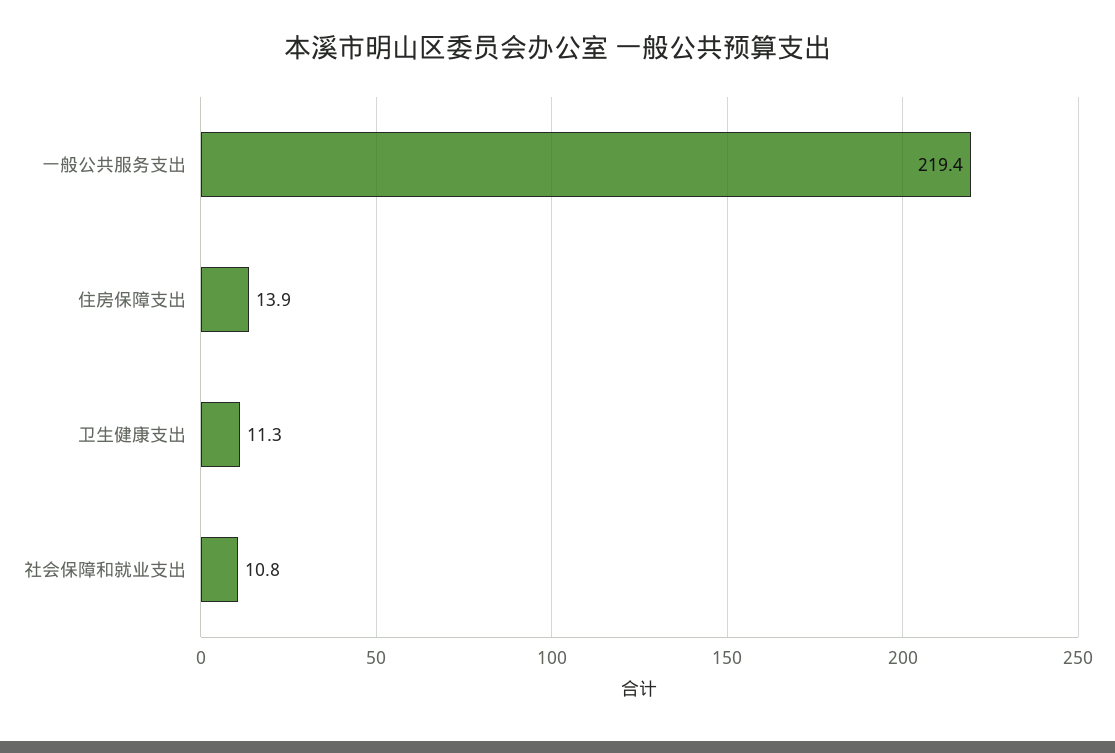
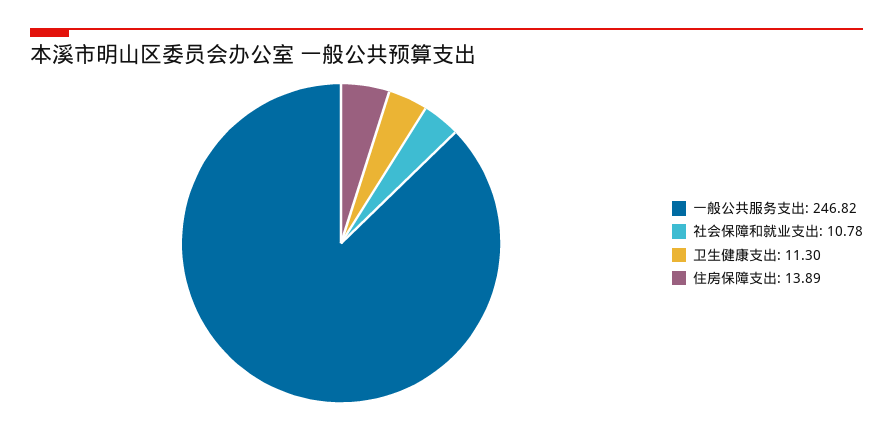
一般公共服务支出: 219.4 -> 246.82

